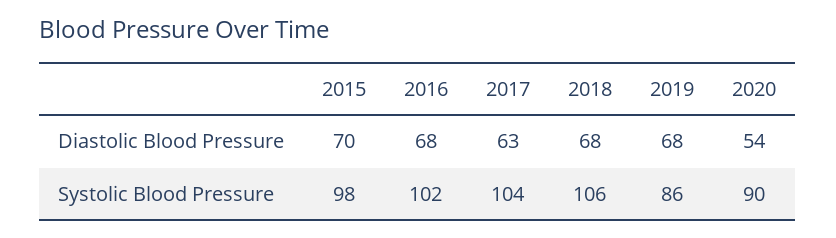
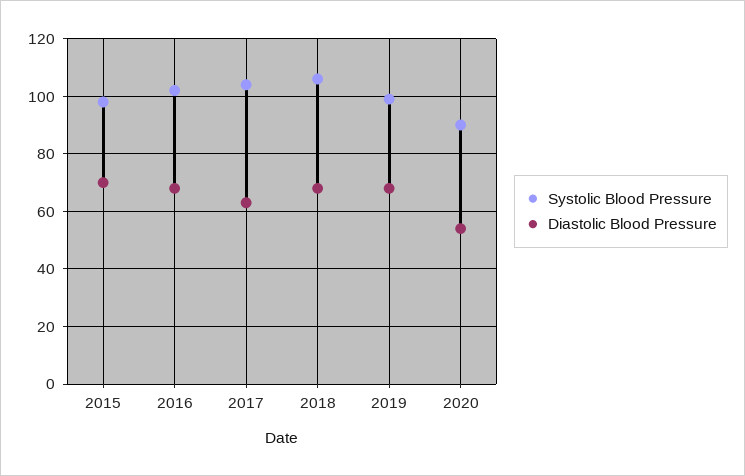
Systolic Blood Pressure, 2019: 86 -> 100

